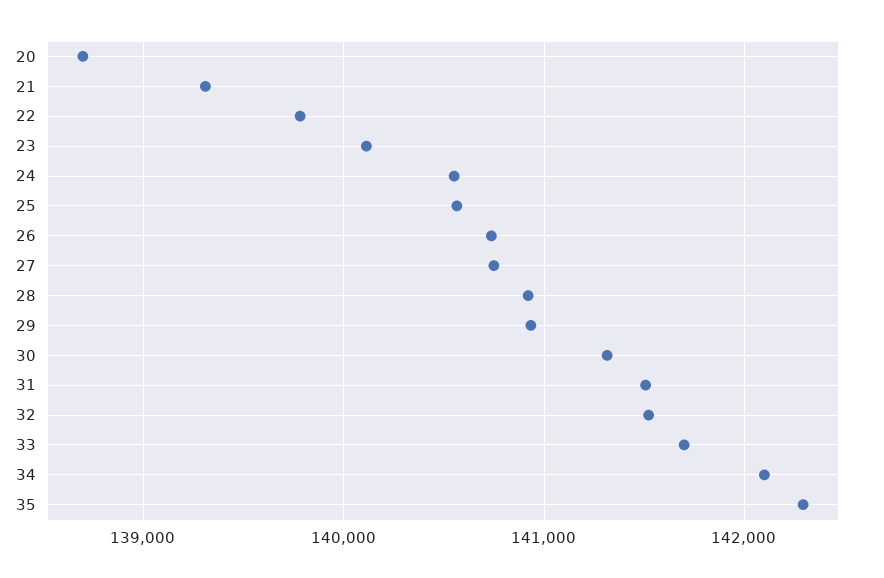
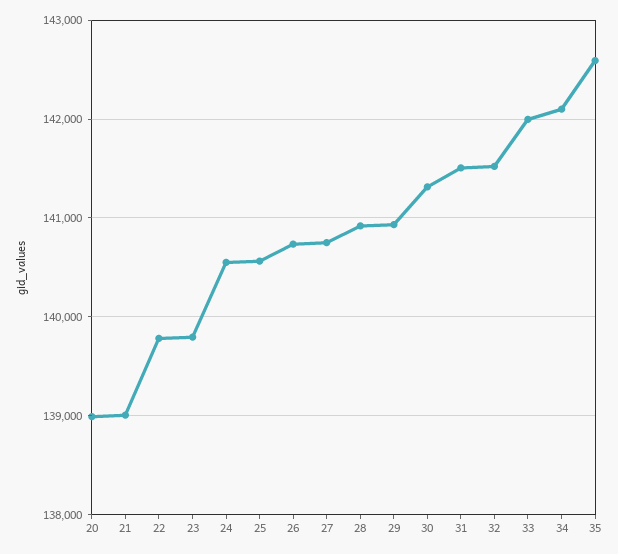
20: 138700 -> 139000
21: 139300 -> 139000
23: 140100 -> 139800
33: 141700 -> 142000
35: 142300 -> 142600

